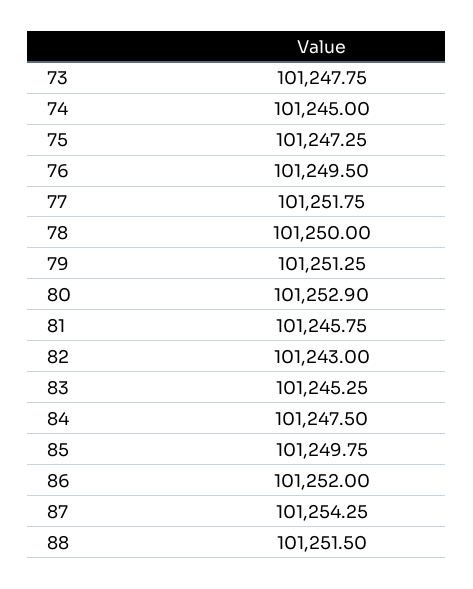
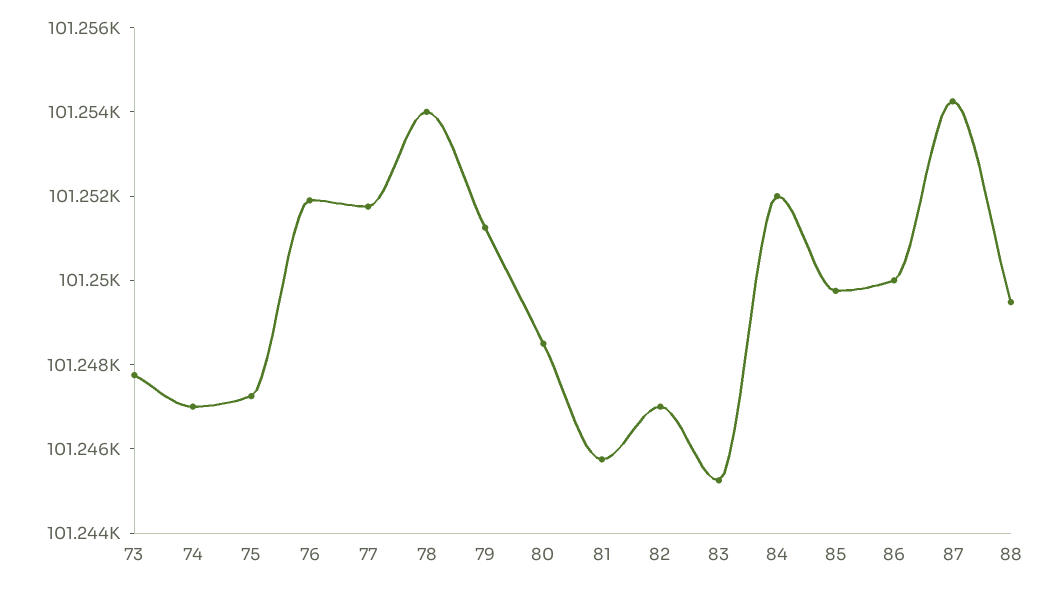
74: 101245 -> 101247
76: 101249.5 -> 101252
78: 101250 -> 101254
80: 101252.9 -> 101248.5
82: 101243 -> 101247
84: 101247.5 -> 101252
86: 101252 -> 101250
88: 101251.5 -> 101249.5

